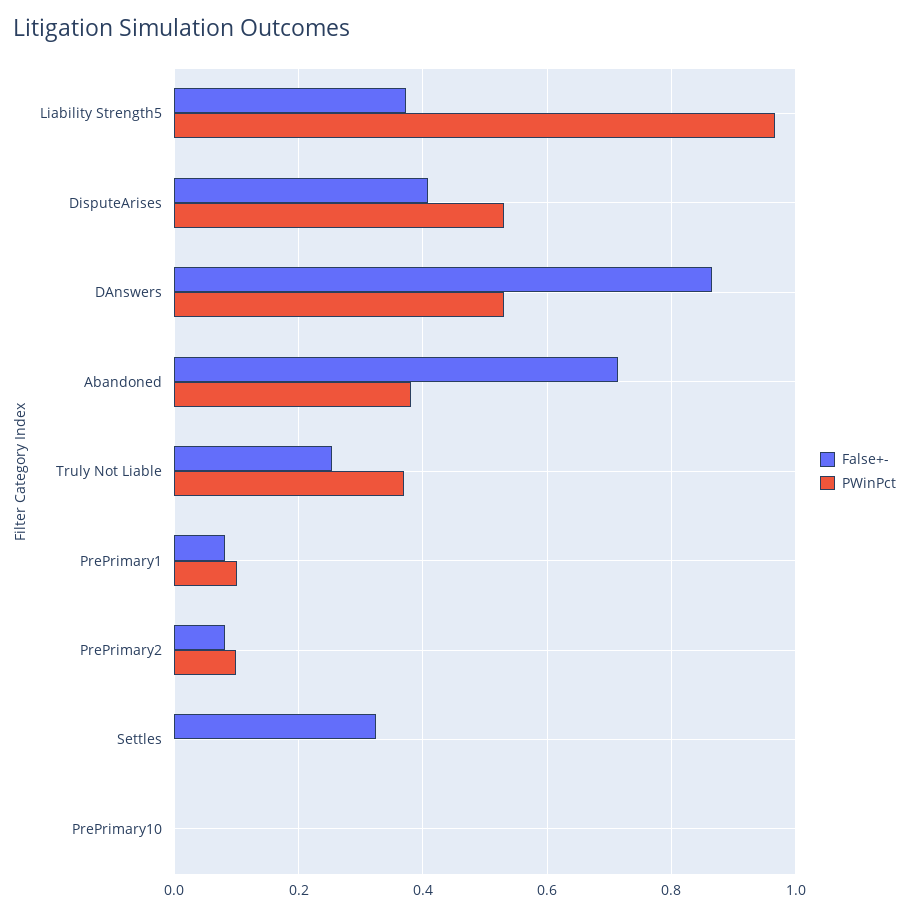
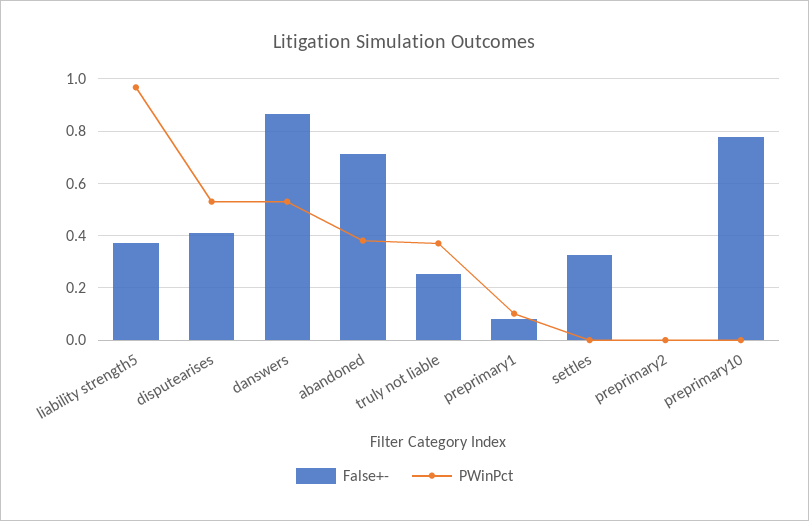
False+-, PrePrimary2: 0.08 -> 0
PWinPct, PrePrimary2: 0.1 -> 0
False+-, PrePrimary10: 0 -> 0.775

